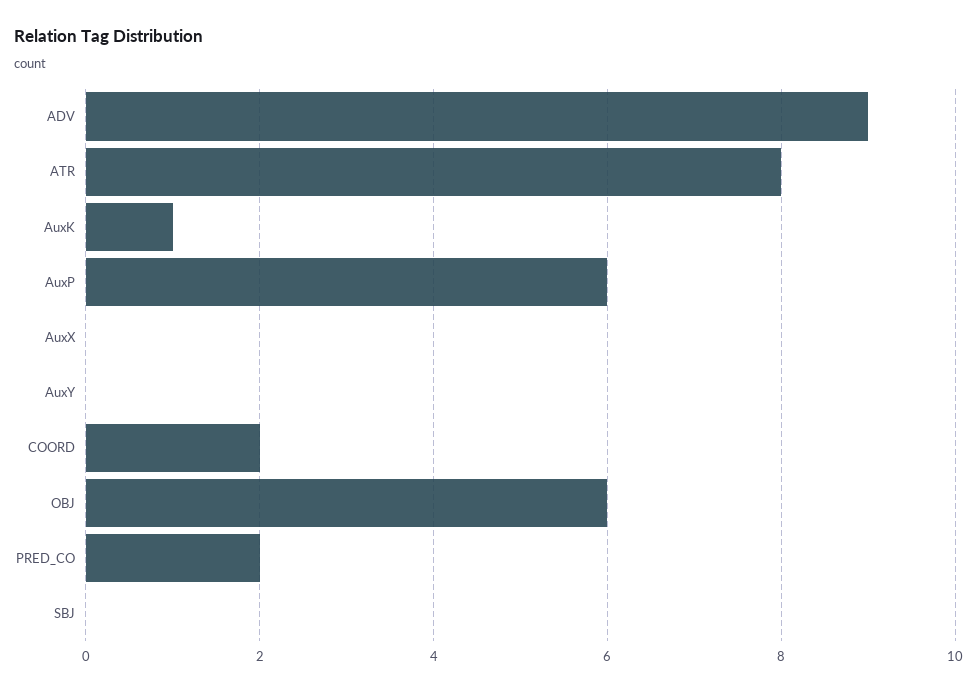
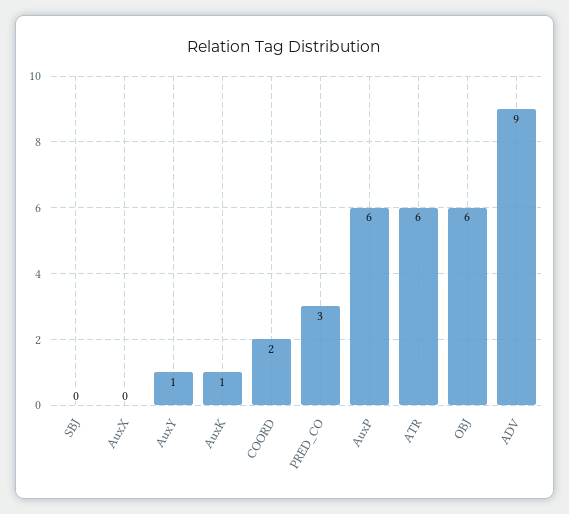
ATR: 8 -> 6
AuxY: 0 -> 1
PRED_CO: 2 -> 3

